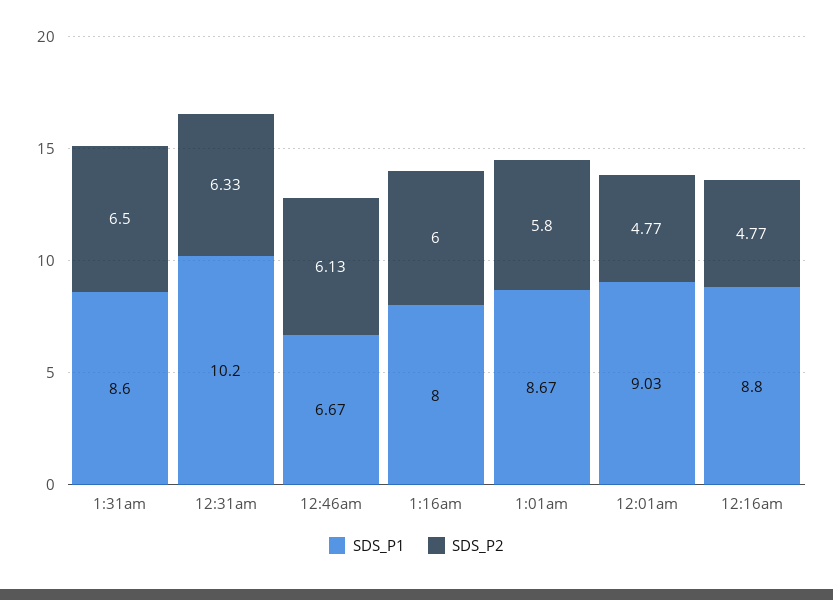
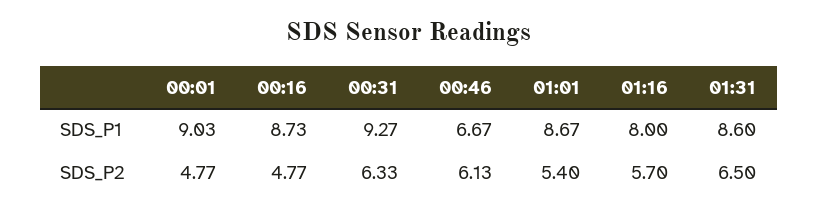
SDS_P1, 12:31am: 10.2 -> 9.27
SDS_P2, 1:16am: 6 -> 5.7
SDS_P2, 1:01am: 5.8 -> 5.4
SDS_P1, 12:16am: 8.8 -> 8.73

